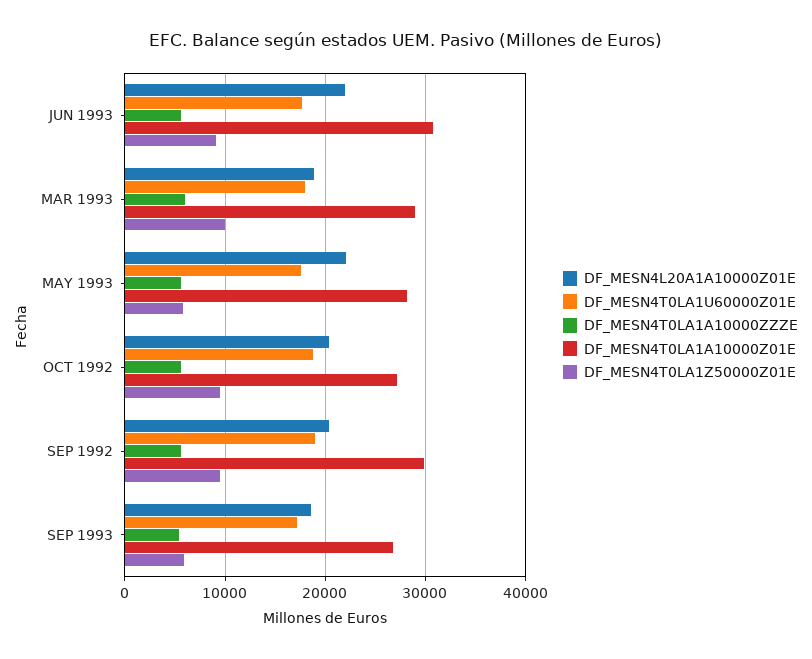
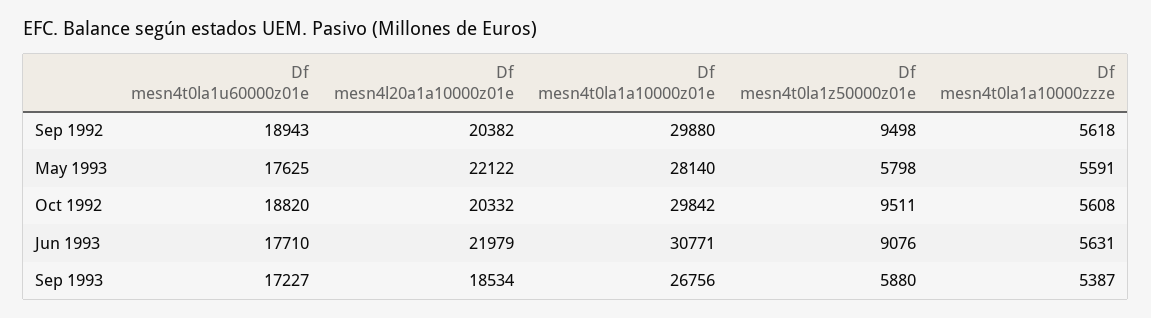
DF_MESN4L20A1A10000Z01E, MAR 1993: 19000 -> none
DF_MESN4T0LA1U60000Z01E, MAR 1993: 18000 -> none
DF_MESN4T0LA1A10000ZZZE, MAR 1993: 6000 -> none
DF_MESN4T0LA1A10000Z01E, MAR 1993: 29000 -> none
DF_MESN4T0LA1Z50000Z01E, MAR 1993: 10000 -> none
DF_MESN4T0LA1A10000Z01E, OCT 1992: 27000 -> 29842

